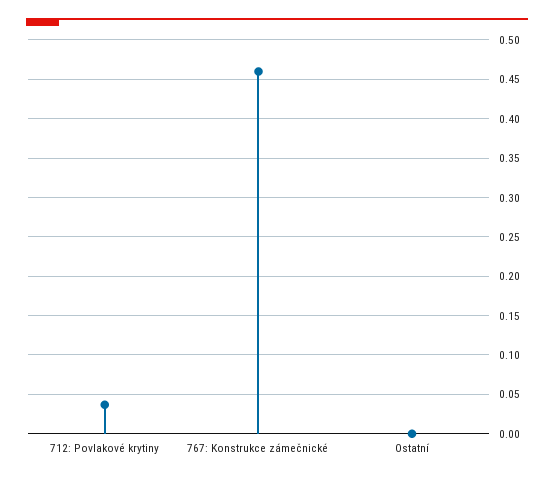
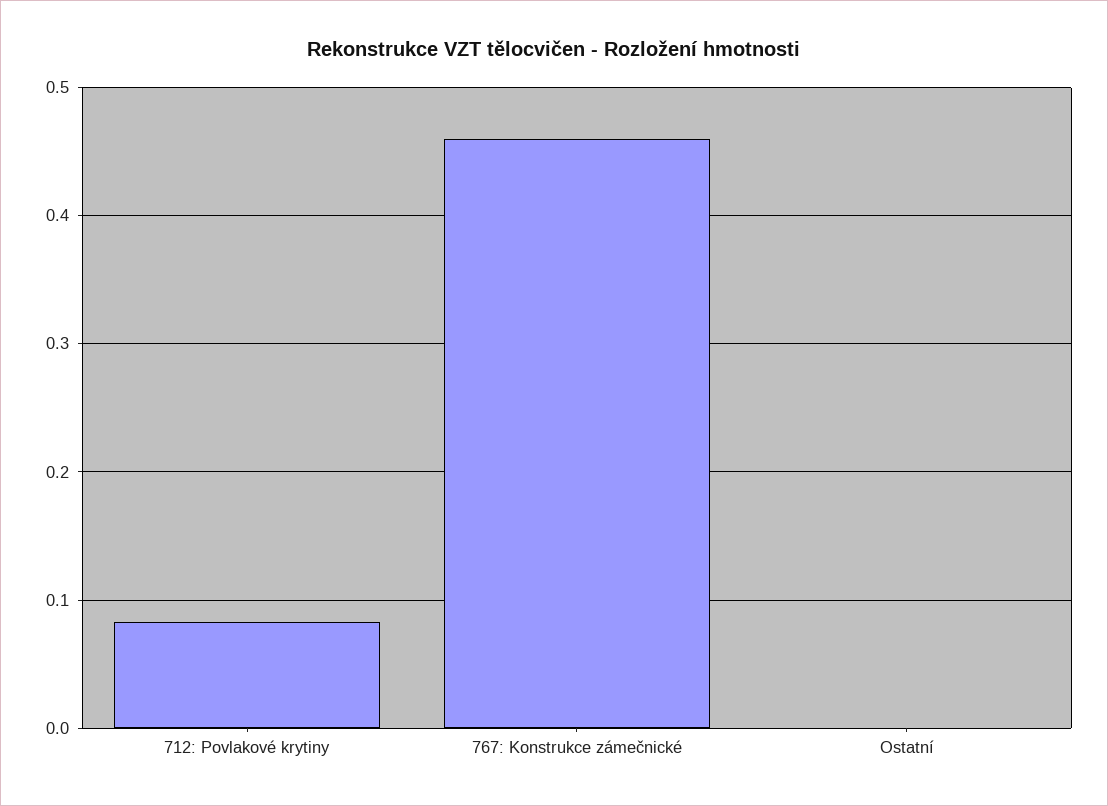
712: Povlakové krytiny: 0.04 -> 0.08

